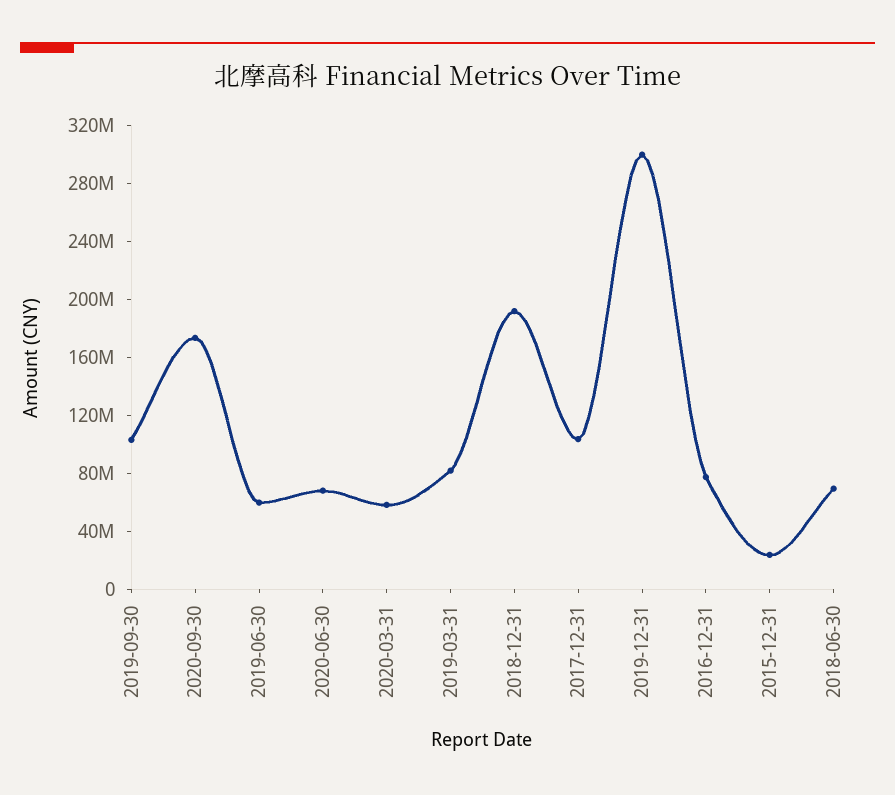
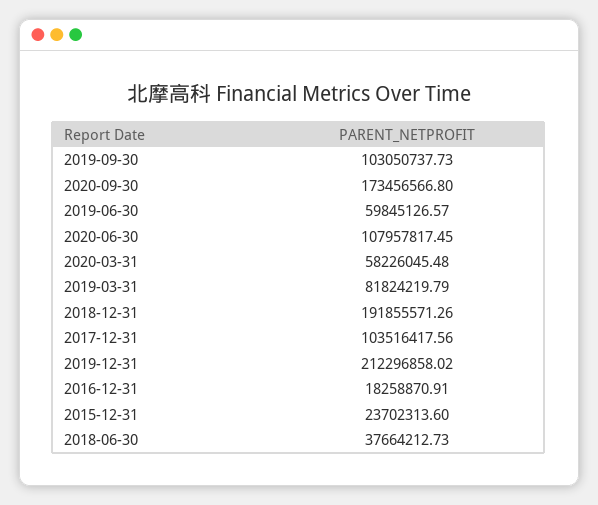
2020-06-30: 70000000 -> 107957817.45
2019-12-31: 300000000 -> 212296858.02
2016-12-31: 80000000 -> 18258870.91
2018-06-30: 70000000 -> 37664212.73

